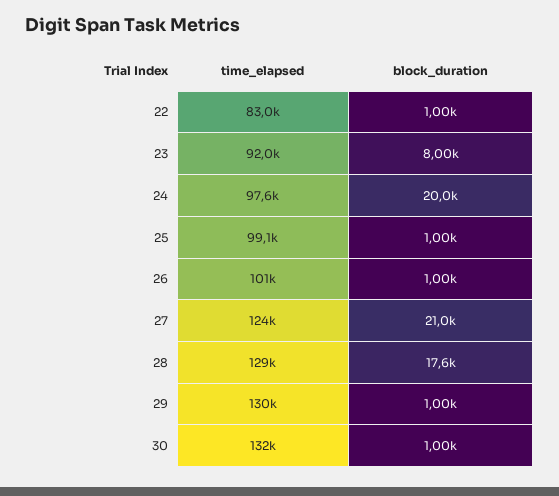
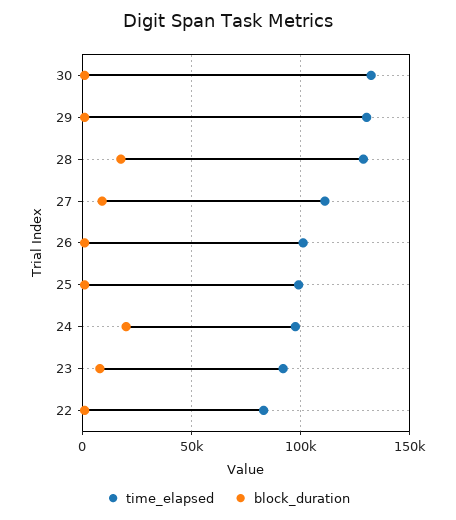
time_elapsed, 27: 124000 -> 110000
block_duration, 27: 21000 -> 10000

